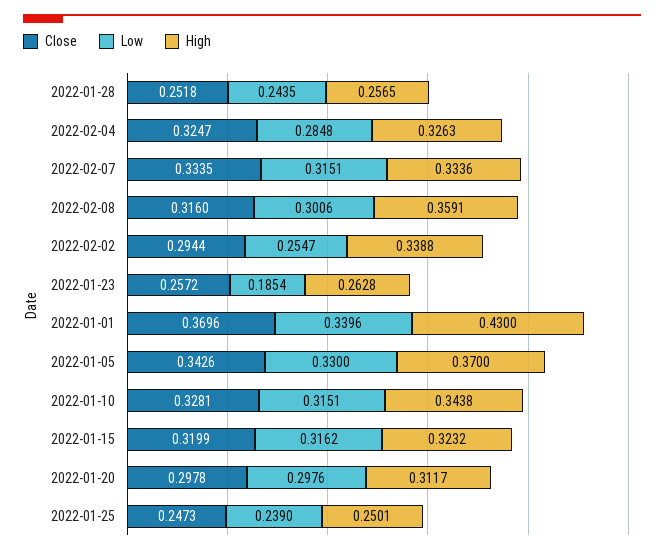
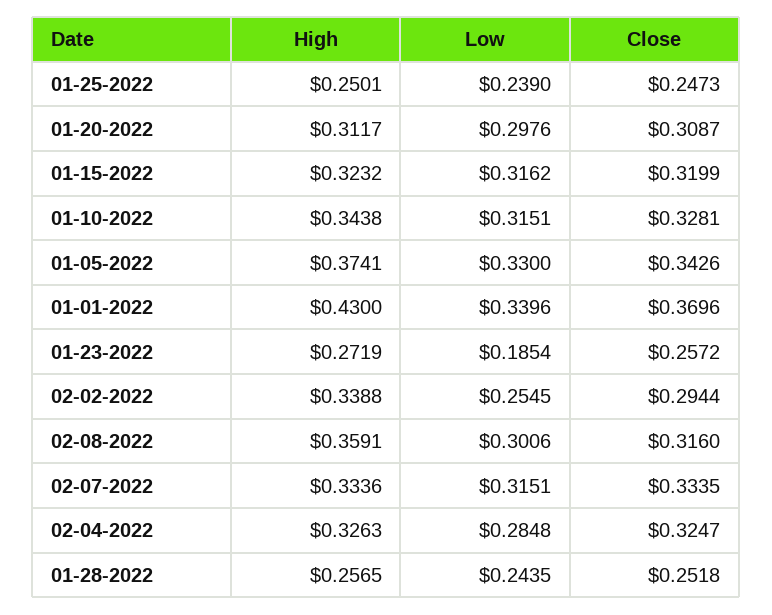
Low, 2022-02-02: 0.2547 -> 0.2545
High, 2022-01-23: 0.2628 -> 0.2719
High, 2022-01-05: 0.37 -> 0.3741
Close, 2022-01-20: 0.2978 -> 0.3087

